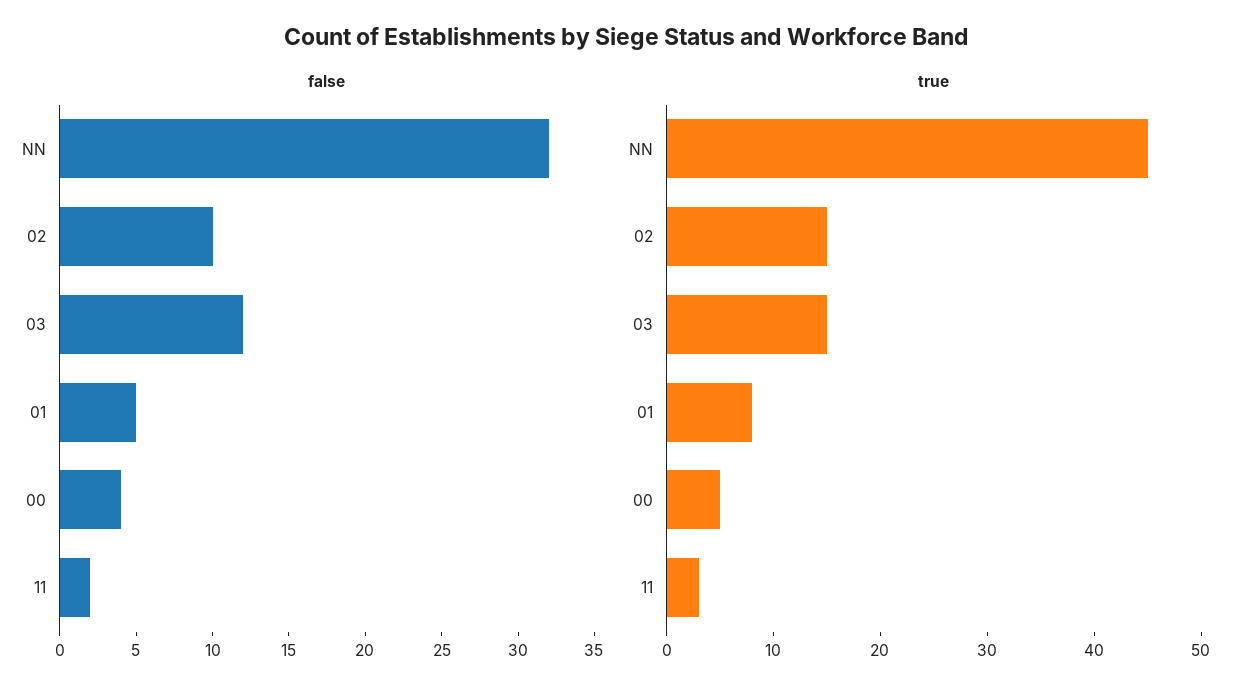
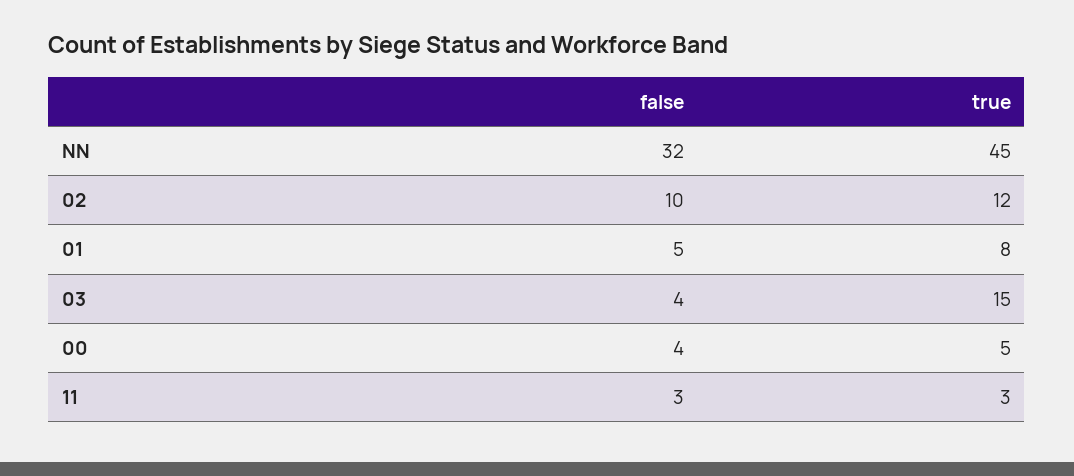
false, 03: 12 -> 4
false, 11: 2 -> 3
true, 02: 15 -> 12

